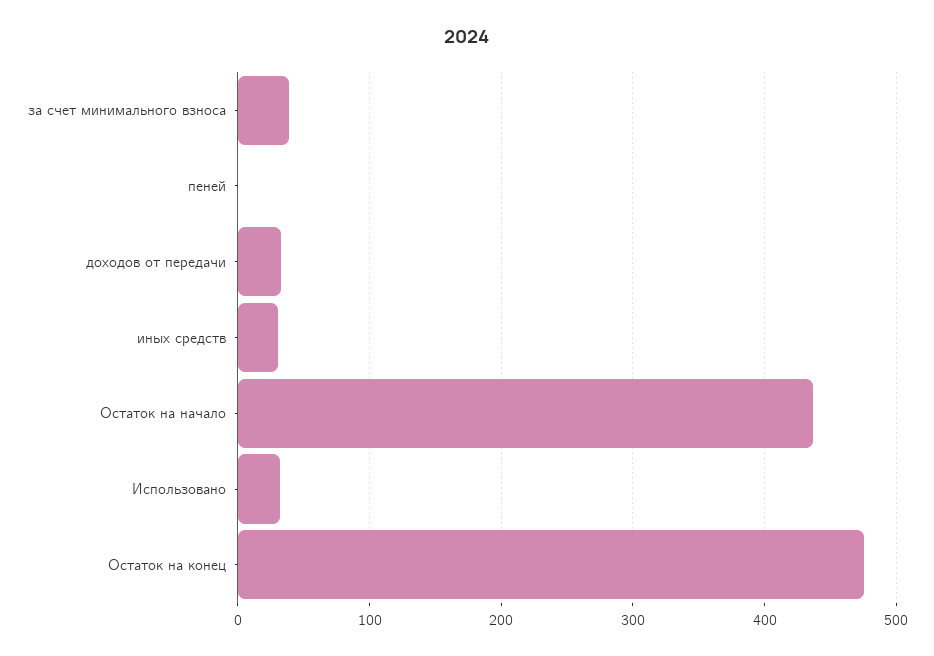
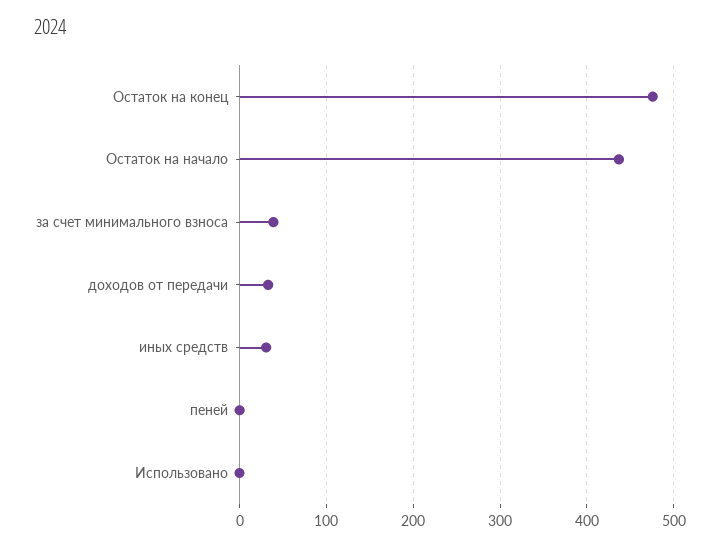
Использовано: 30 -> 0

